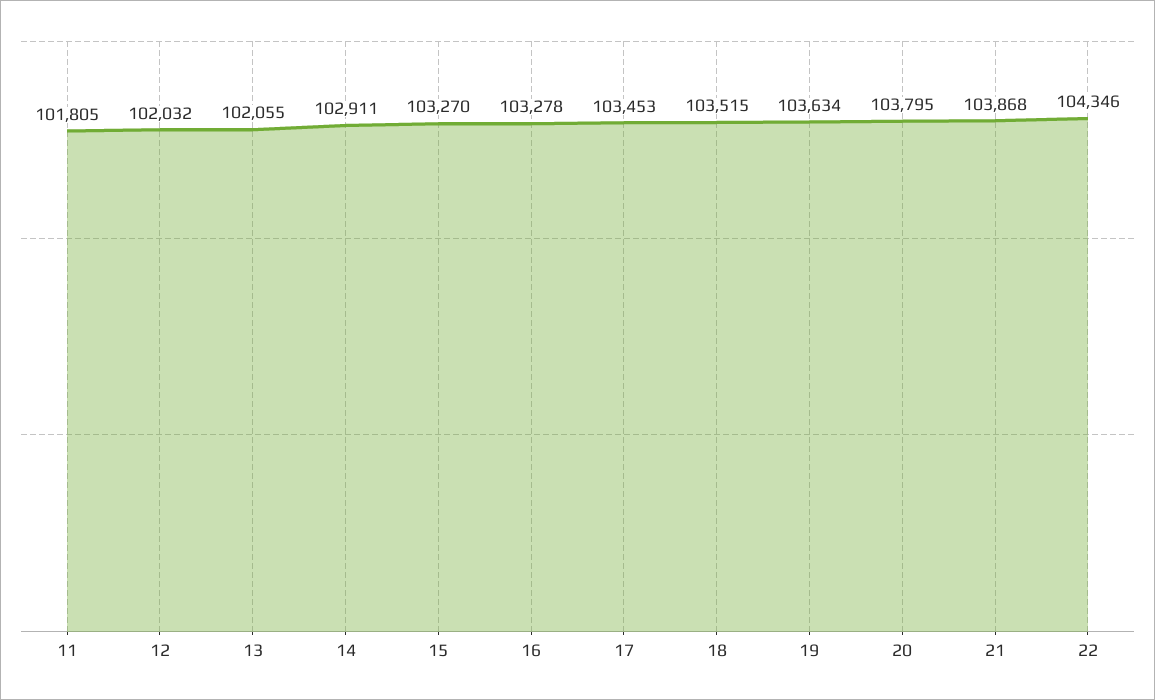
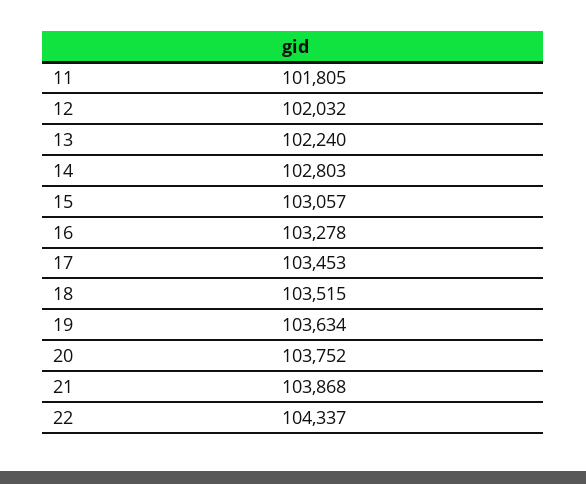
13: 102055 -> 102240
14: 102911 -> 102803
15: 103270 -> 103057
20: 103795 -> 103752
22: 104346 -> 104337

